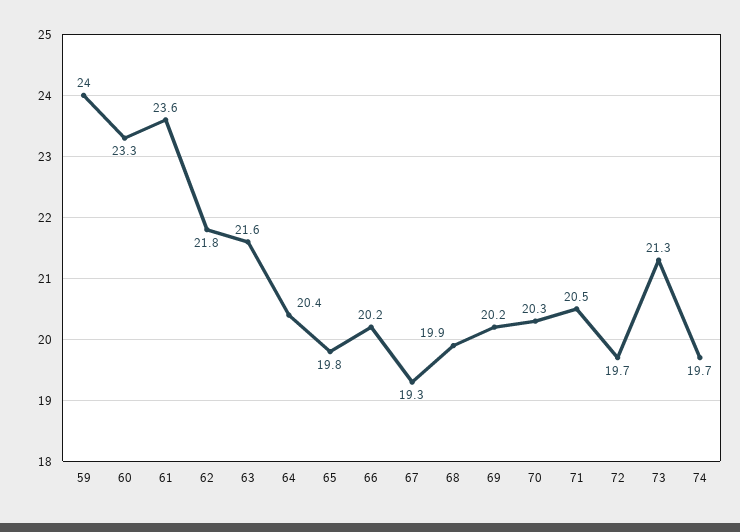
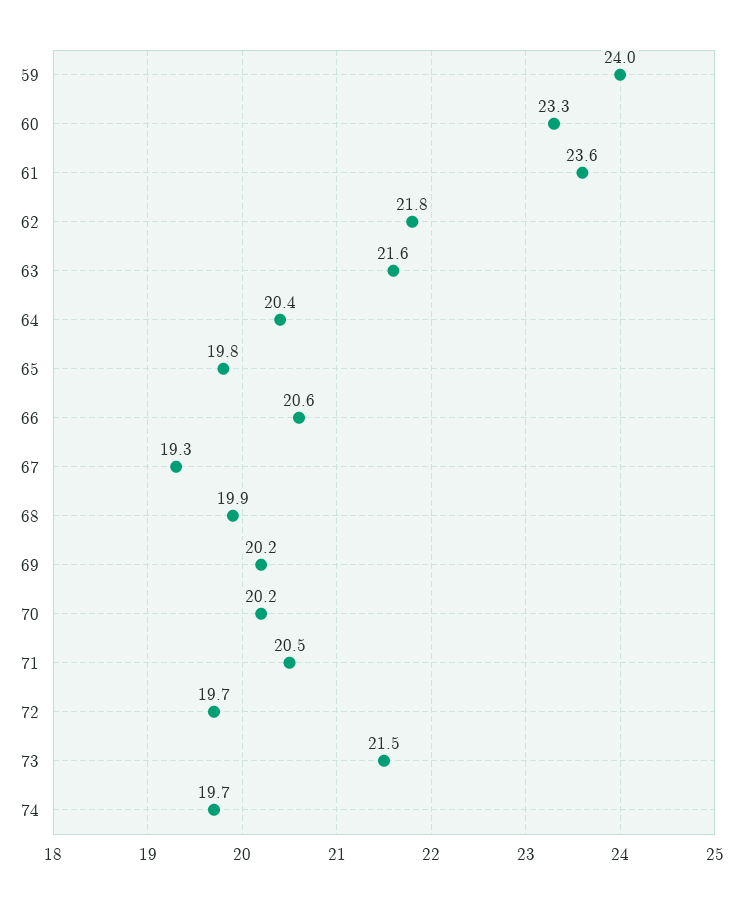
66: 20.2 -> 20.6
70: 20.3 -> 20.2
73: 21.3 -> 21.5

